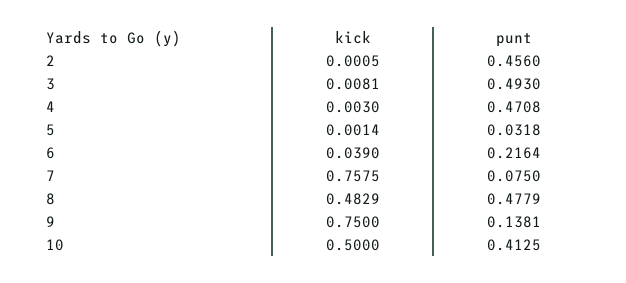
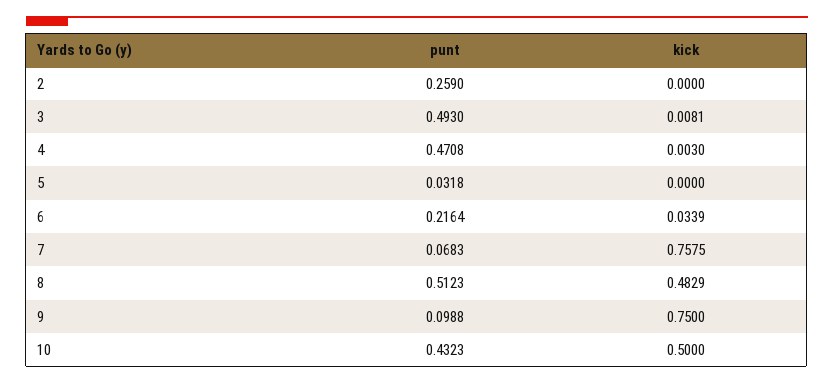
kick, 2: 0.0005 -> 0
punt, 2: 0.456 -> 0.259
kick, 5: 0.0014 -> 0
kick, 6: 0.039 -> 0.0339
punt, 7: 0.075 -> 0.0683
punt, 8: 0.4779 -> 0.5123
punt, 9: 0.1381 -> 0.0988
punt, 10: 0.4125 -> 0.4323

